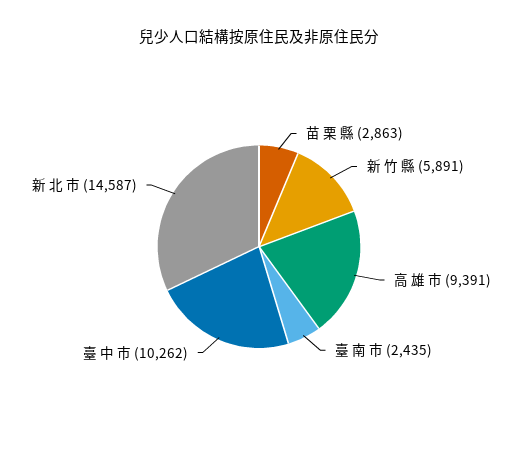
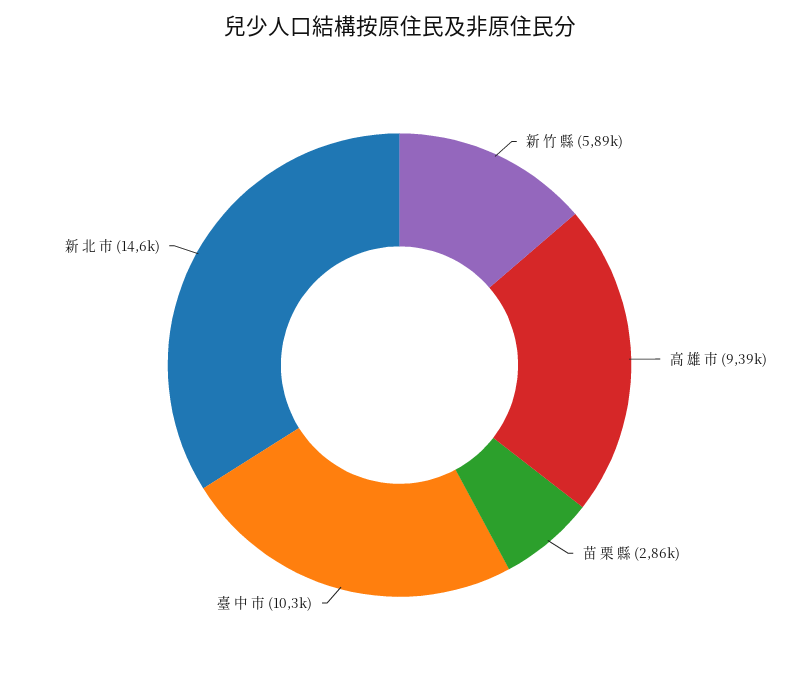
臺 南 市: 2435 -> none

